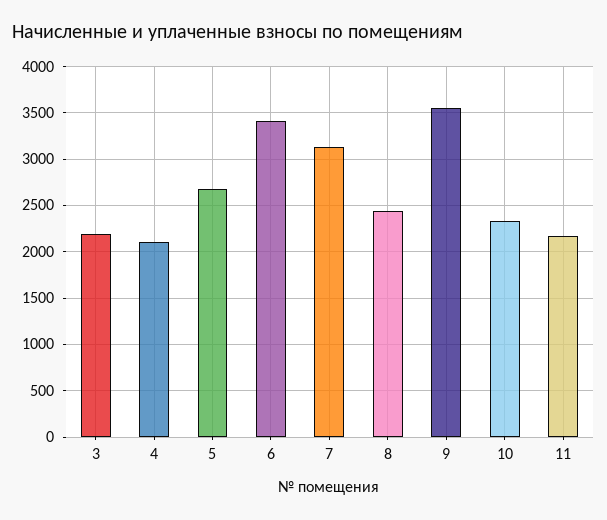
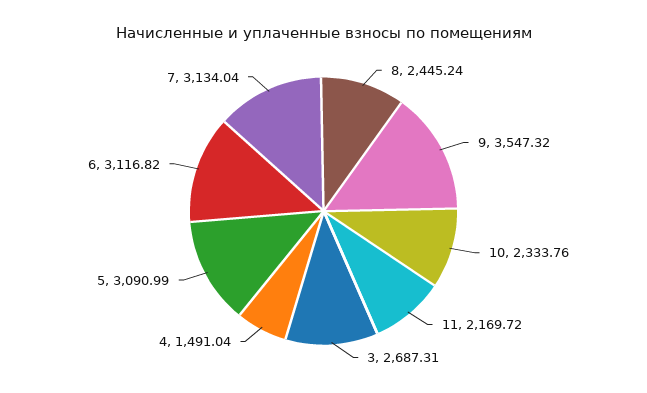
3: 2200 -> 2687.31
4: 2100 -> 1491.04
5: 2700 -> 3090.99
6: 3400 -> 3116.82

